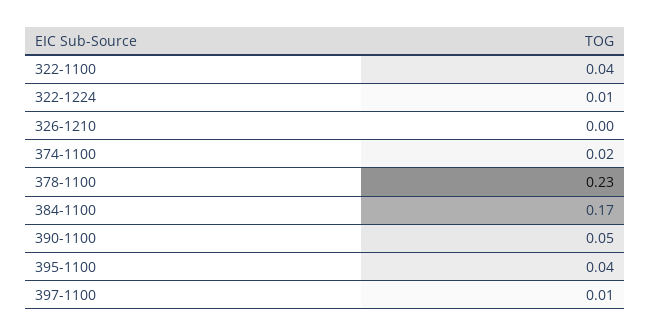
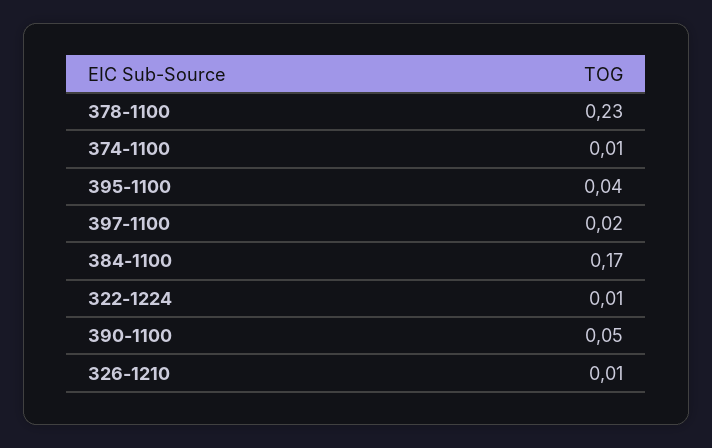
322-1100: 0.04 -> none
326-1210: 0 -> 0.01
374-1100: 0.02 -> 0.01
397-1100: 0.01 -> 0.02

